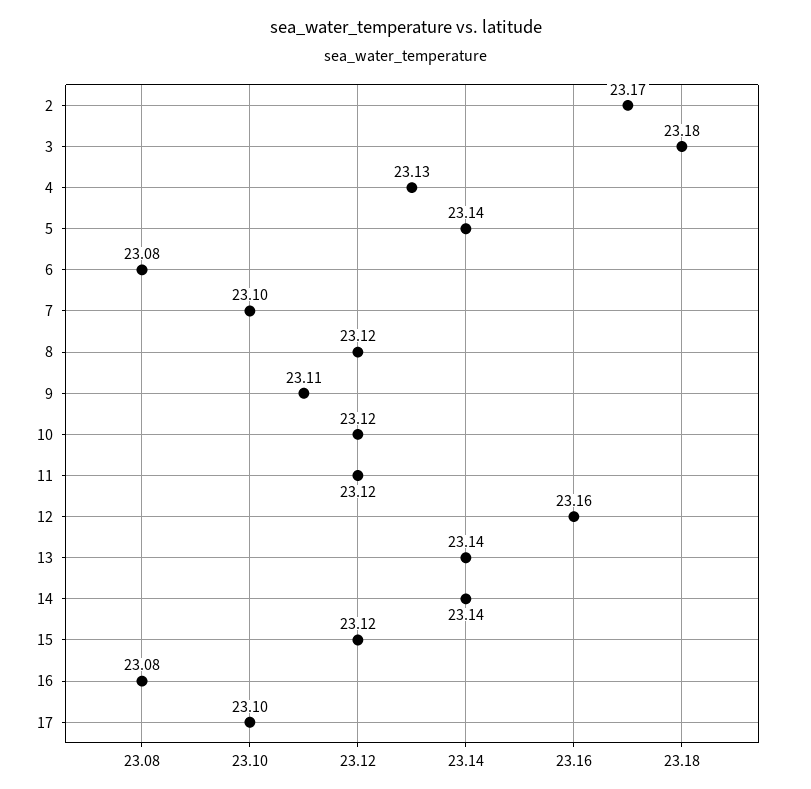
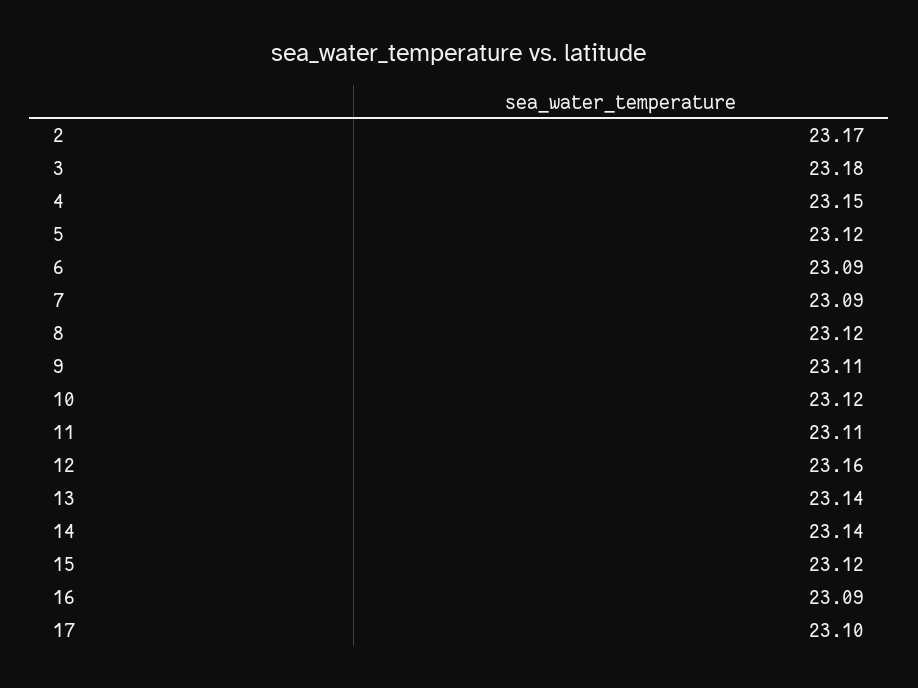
4: 23.13 -> 23.15
5: 23.14 -> 23.12
6: 23.08 -> 23.09
7: 23.1 -> 23.09
11: 23.12 -> 23.11
16: 23.08 -> 23.09

